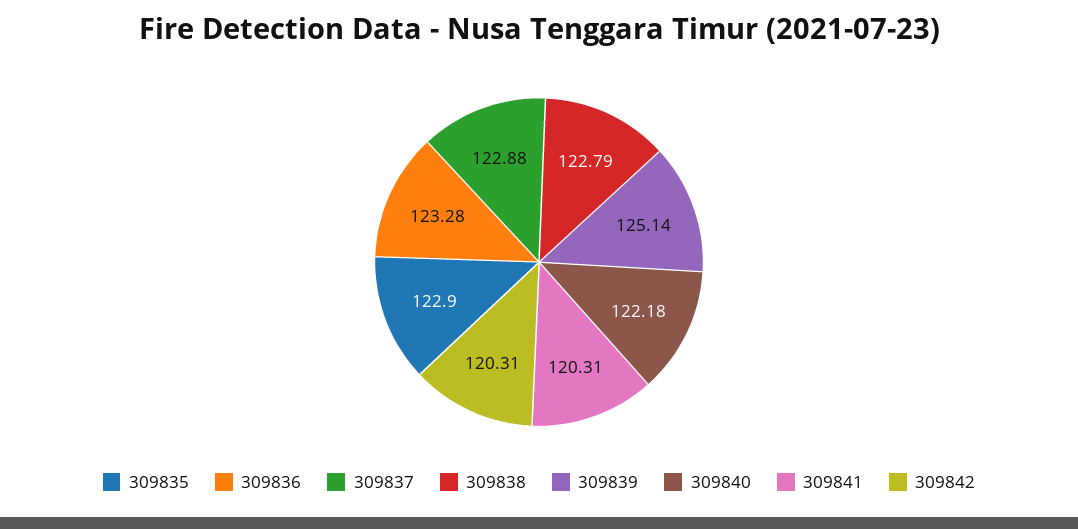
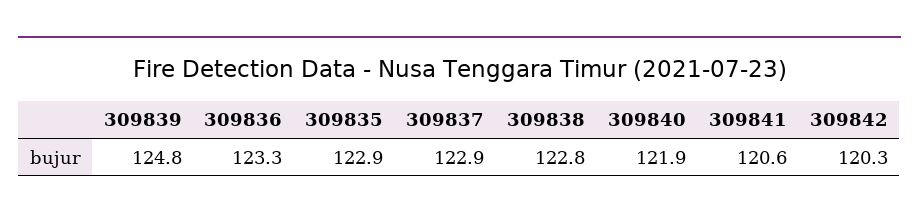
309839: 125.14 -> 124.8
309840: 122.18 -> 121.9
309841: 120.31 -> 120.6

